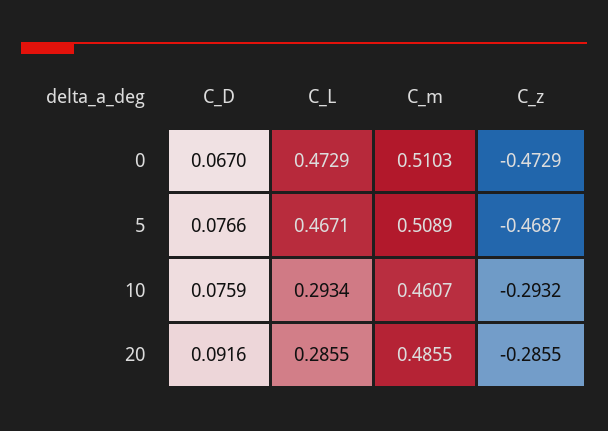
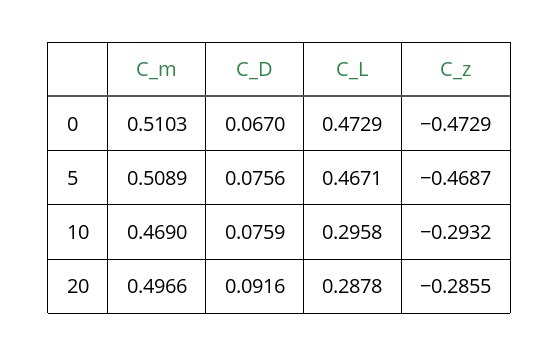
C_D, 5: 0.0766 -> 0.0756
C_L, 10: 0.2934 -> 0.2958
C_m, 10: 0.4607 -> 0.469
C_L, 20: 0.2855 -> 0.2878
C_m, 20: 0.4855 -> 0.4966

